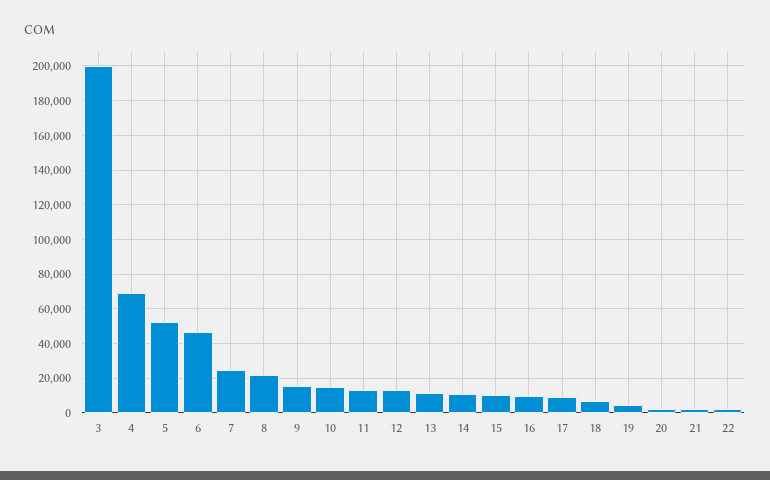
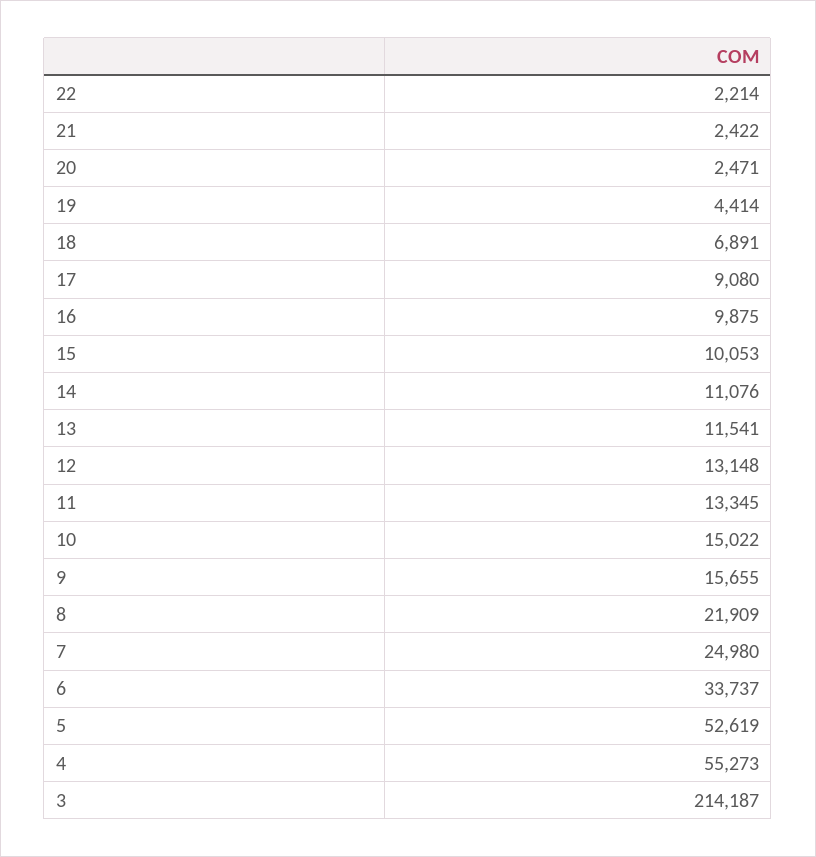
3: 200000 -> 214187
4: 70000 -> 55273
6: 45000 -> 33737

